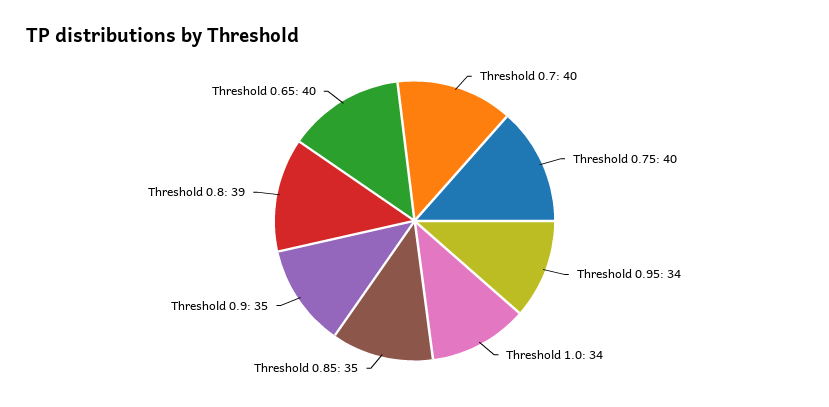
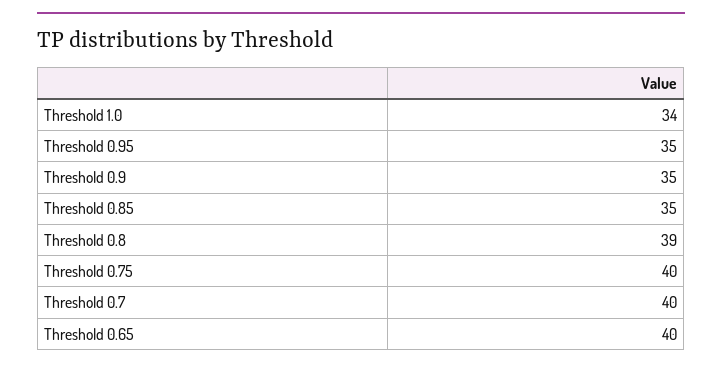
Threshold 0.95: 34 -> 35

